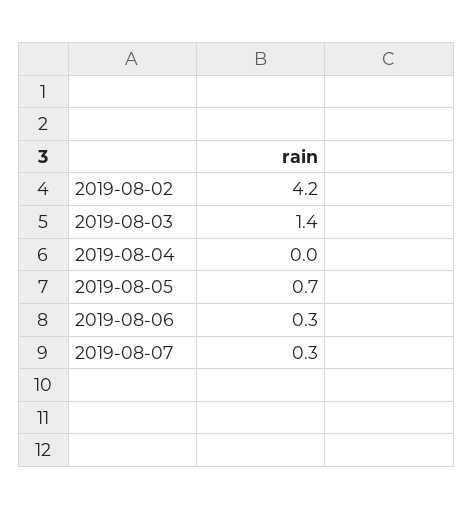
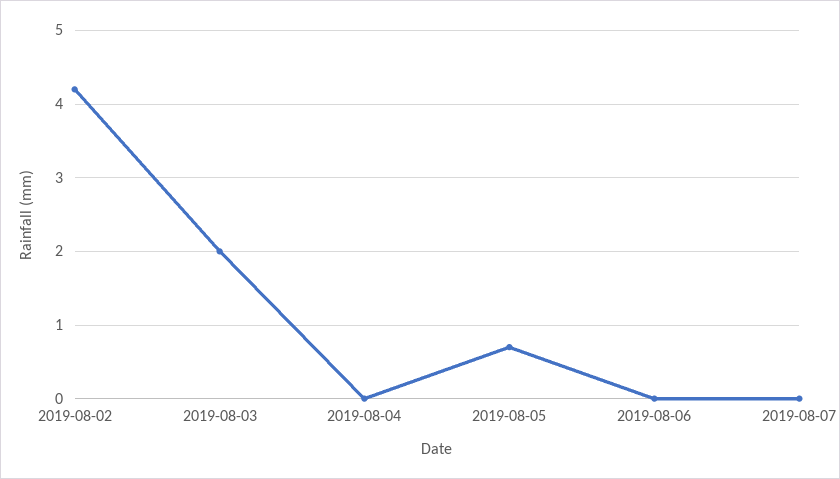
2019-08-03: 1.4 -> 2
2019-08-06: 0.3 -> 0
2019-08-07: 0.3 -> 0

